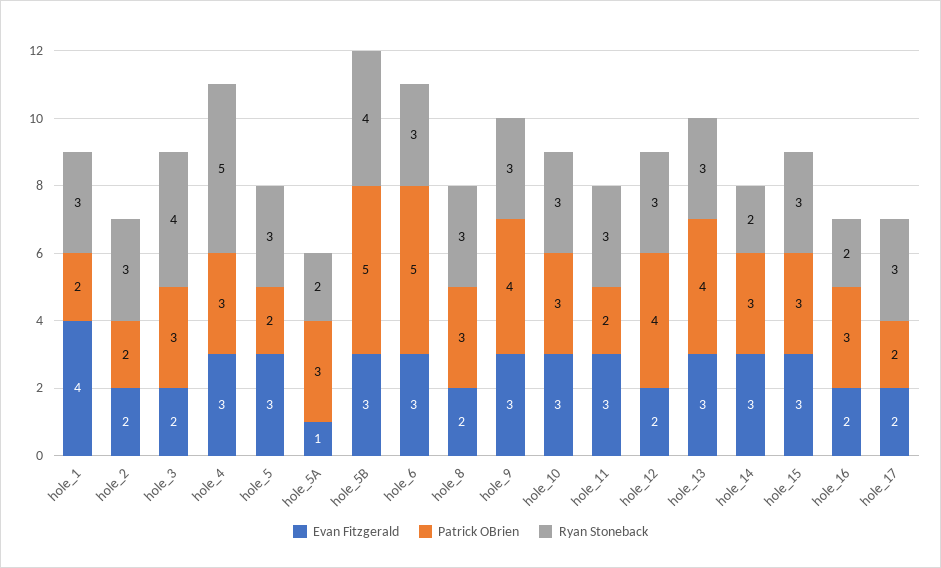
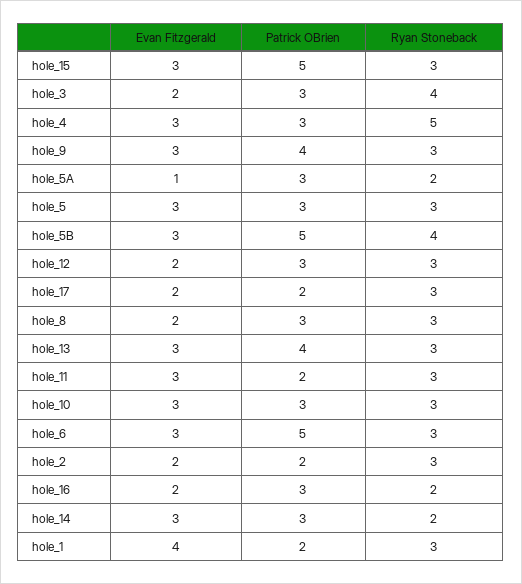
Patrick OBrien, hole_5: 2 -> 3
Patrick OBrien, hole_12: 4 -> 3
Patrick OBrien, hole_15: 3 -> 5

